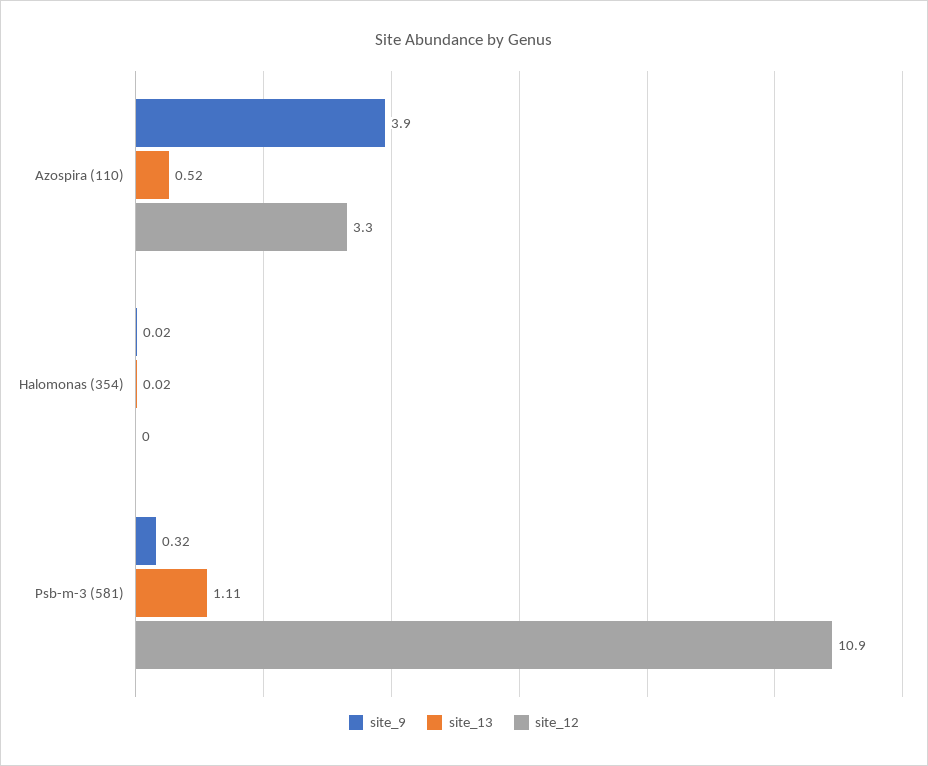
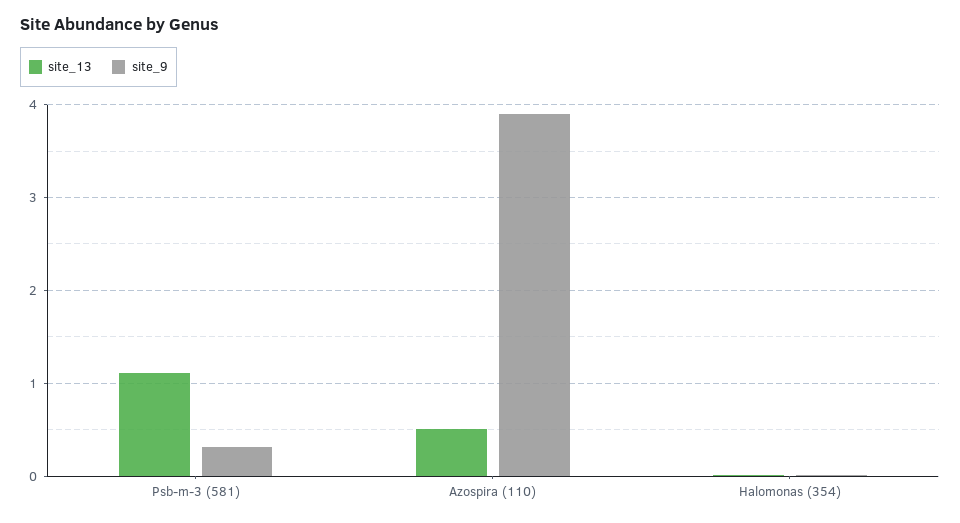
site_12, Azospira (110): 3.3 -> none
site_12, Halomonas (354): 0 -> none
site_12, Psb-m-3 (581): 10.9 -> none

